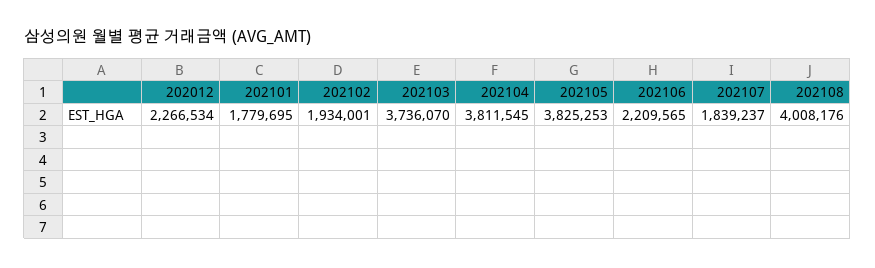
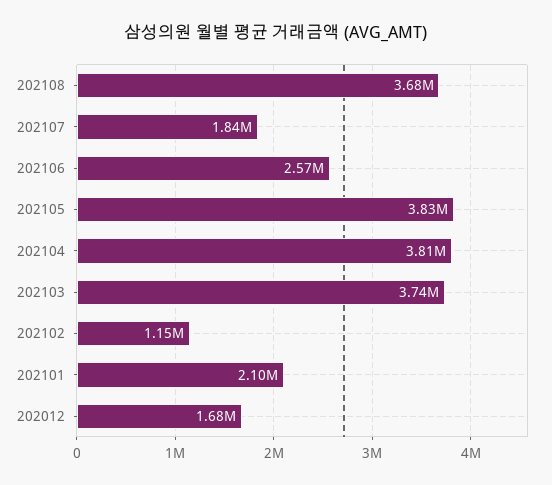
202012: 2266534 -> 1680000
202101: 1779695 -> 2100000
202102: 1934001 -> 1150000
202106: 2209565 -> 2570000
202108: 4008176 -> 3680000

